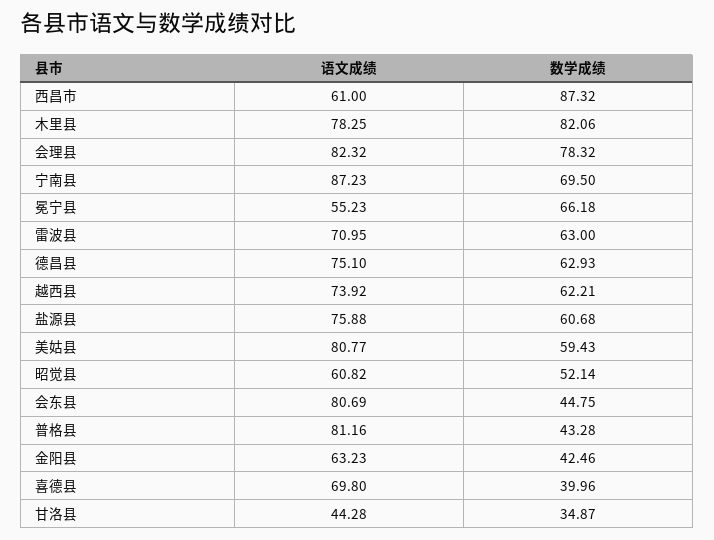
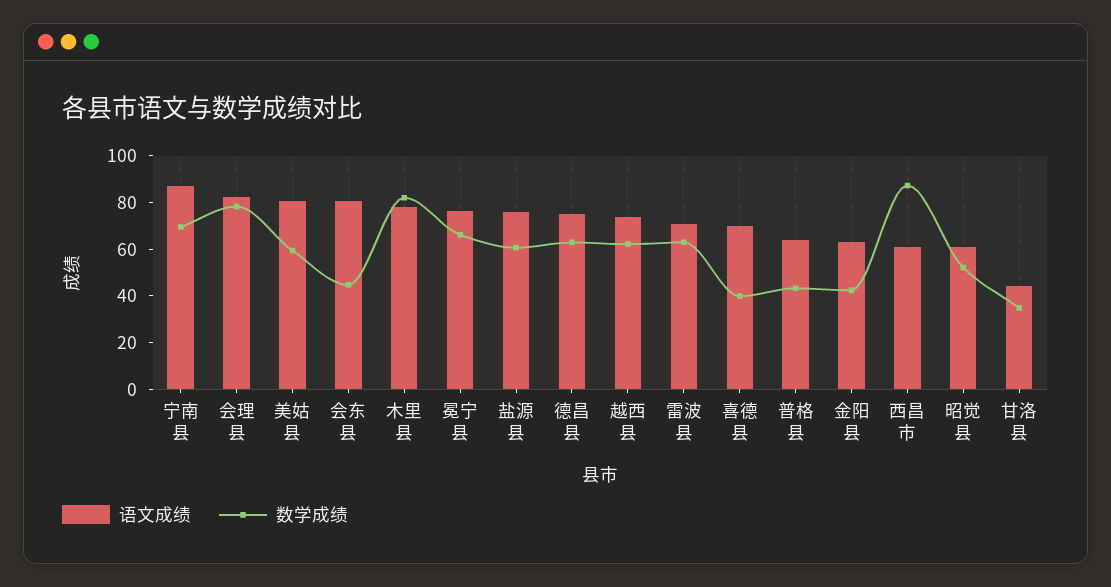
语文成绩, 冕宁县: 55.23 -> 75
语文成绩, 普格县: 81.16 -> 65

